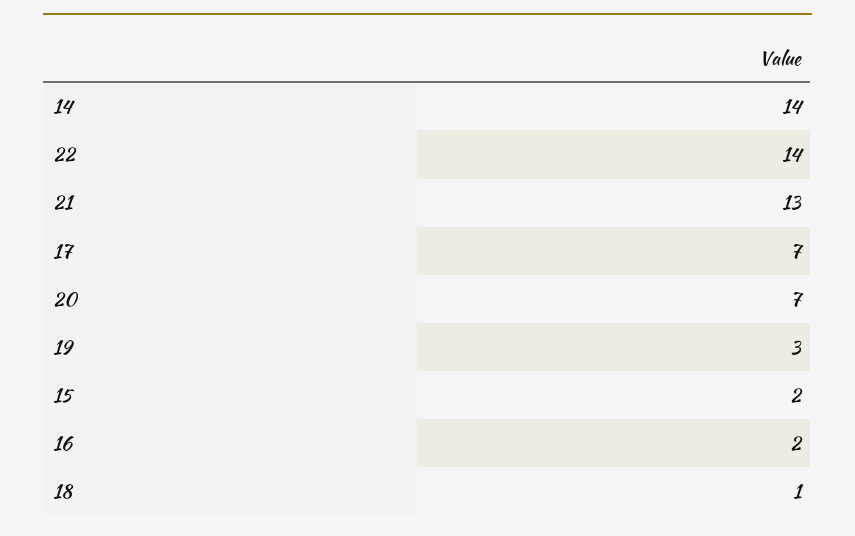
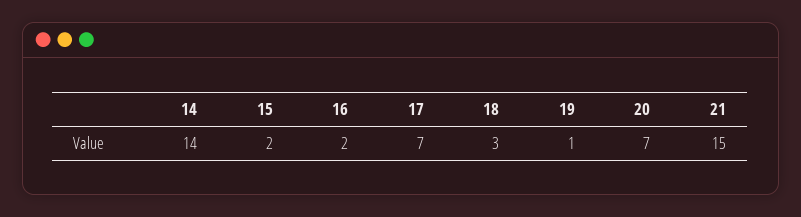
22: 14 -> none
21: 13 -> 15
19: 3 -> 1
18: 1 -> 3

